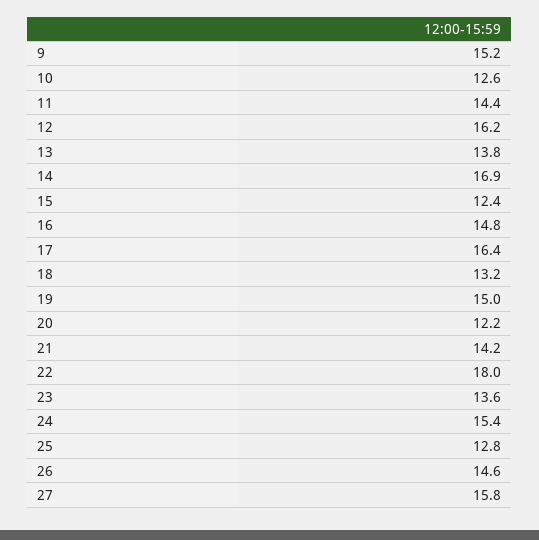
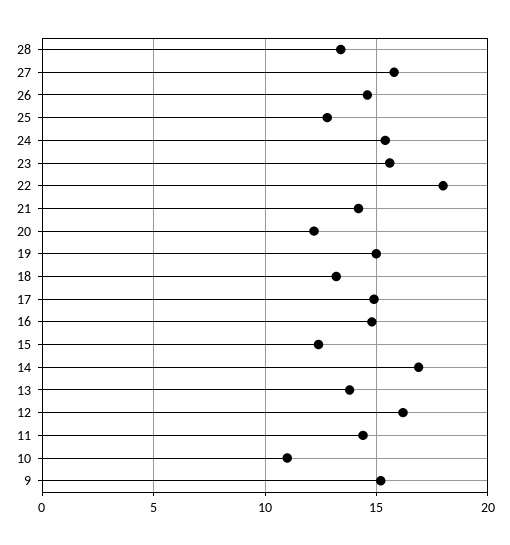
10: 12.6 -> 11
17: 16.4 -> 15
23: 13.6 -> 15.5
28: none -> 13.5

